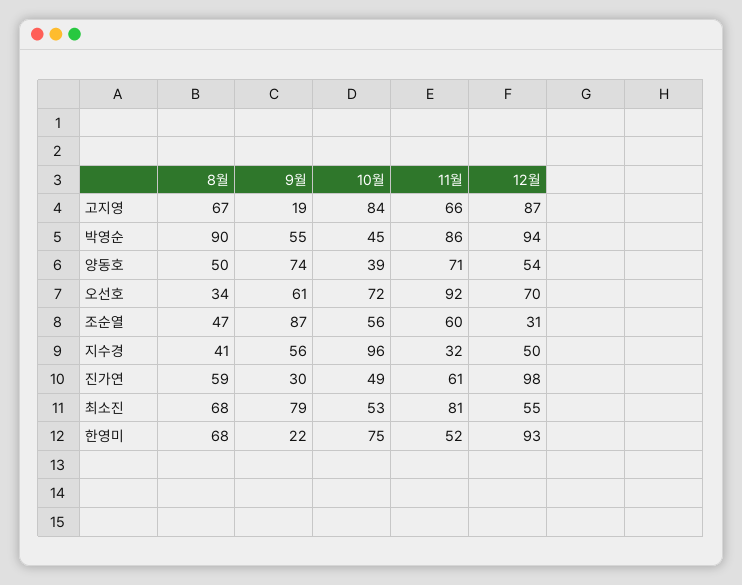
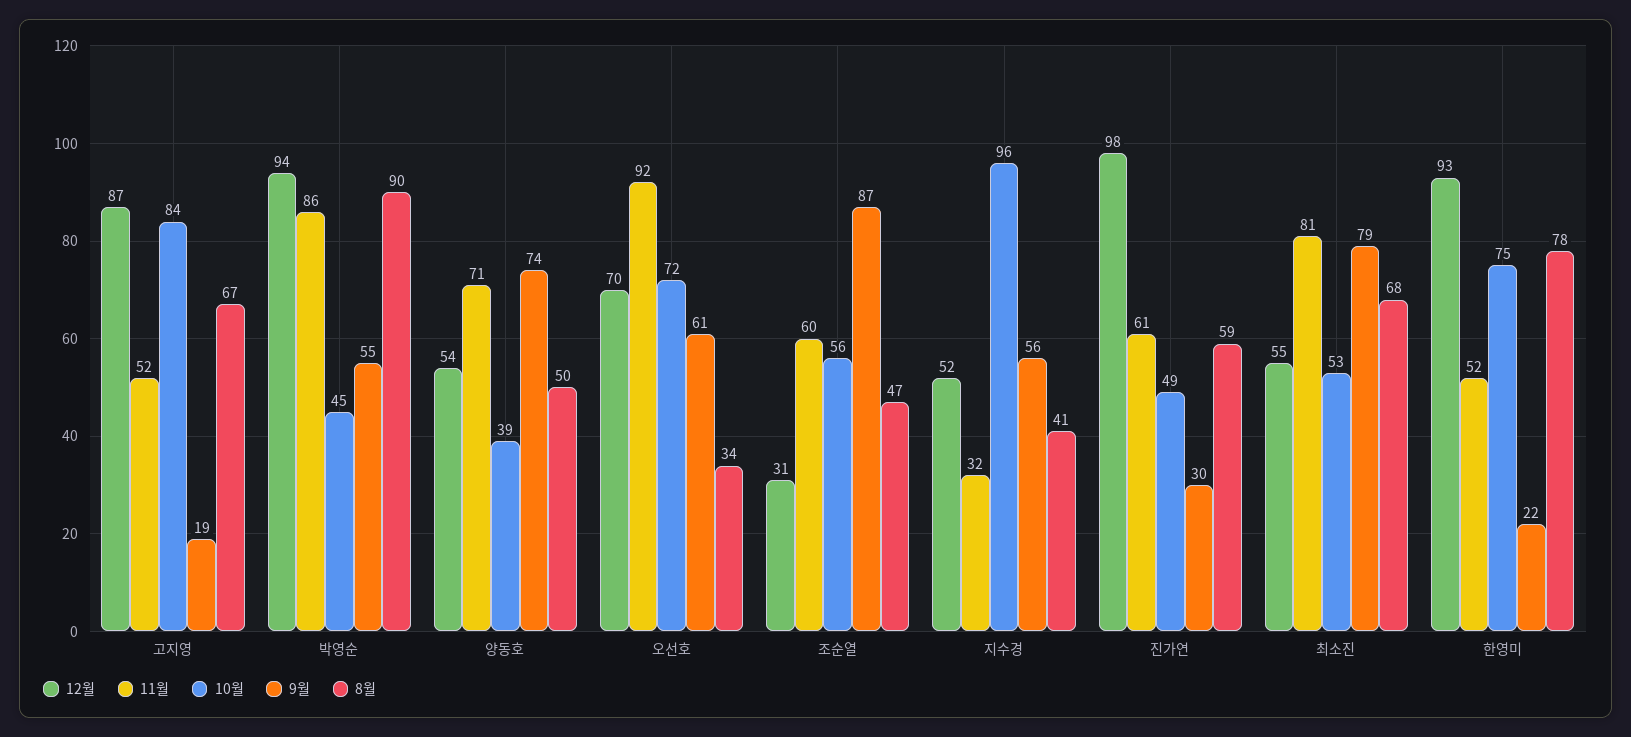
11월, 고지영: 66 -> 52
12월, 지수경: 50 -> 52
8월, 한영미: 68 -> 78

